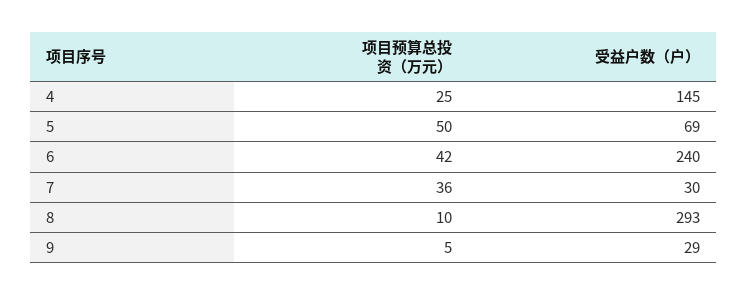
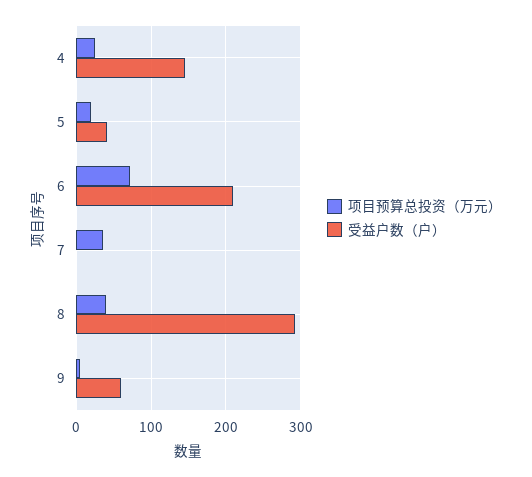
项目预算总投资（万元）, 5: 50 -> 20
受益户数（户）, 5: 69 -> 40
项目预算总投资（万元）, 6: 42 -> 70
受益户数（户）, 6: 240 -> 210
受益户数（户）, 7: 30 -> 0
项目预算总投资（万元）, 8: 10 -> 40
受益户数（户）, 9: 29 -> 60

